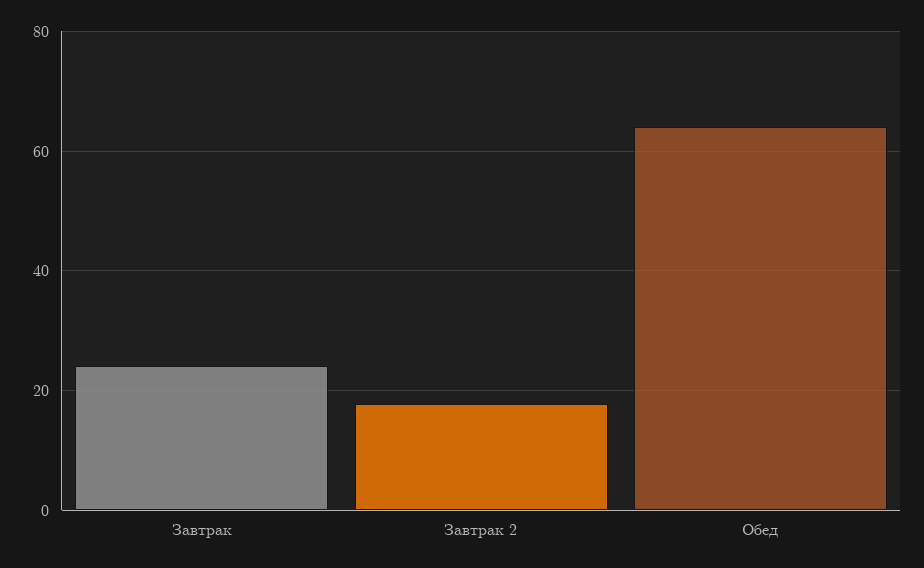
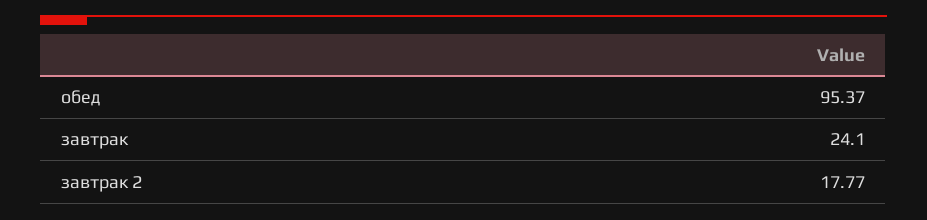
Обед: 64 -> 95.37

